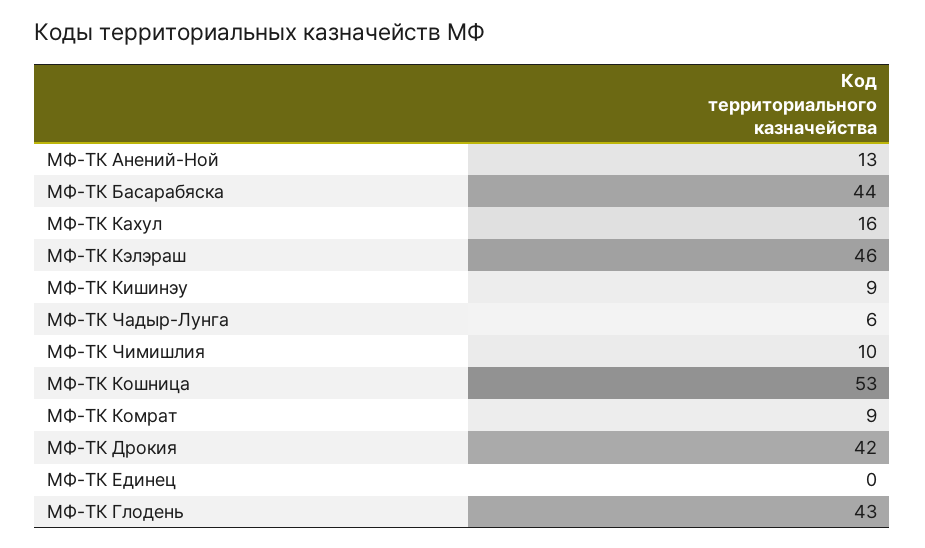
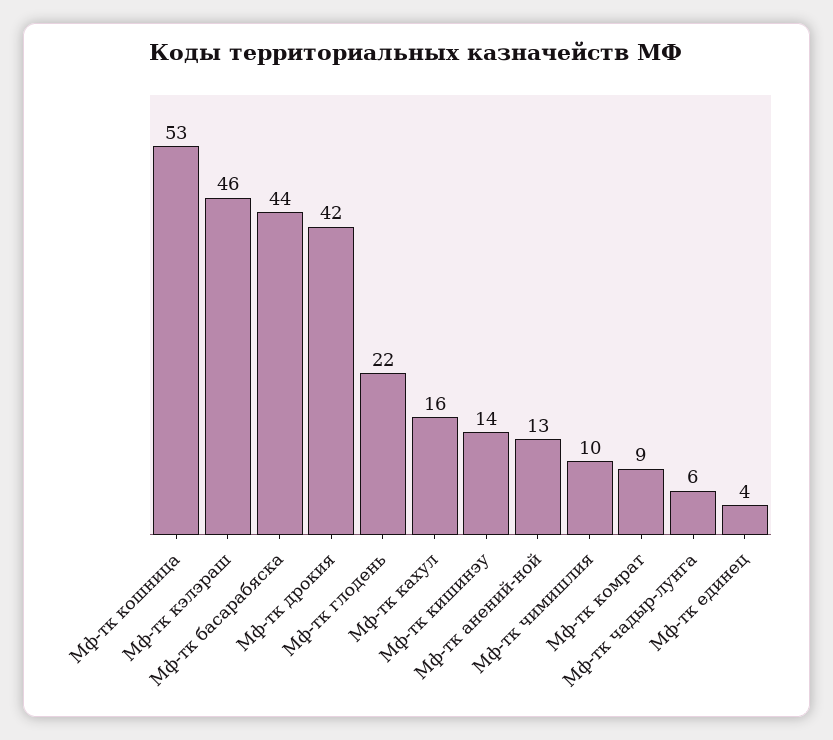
МФ-ТК Кишинэу: 9 -> 14
МФ-ТК Единец: 0 -> 4
МФ-ТК Глодень: 43 -> 22

